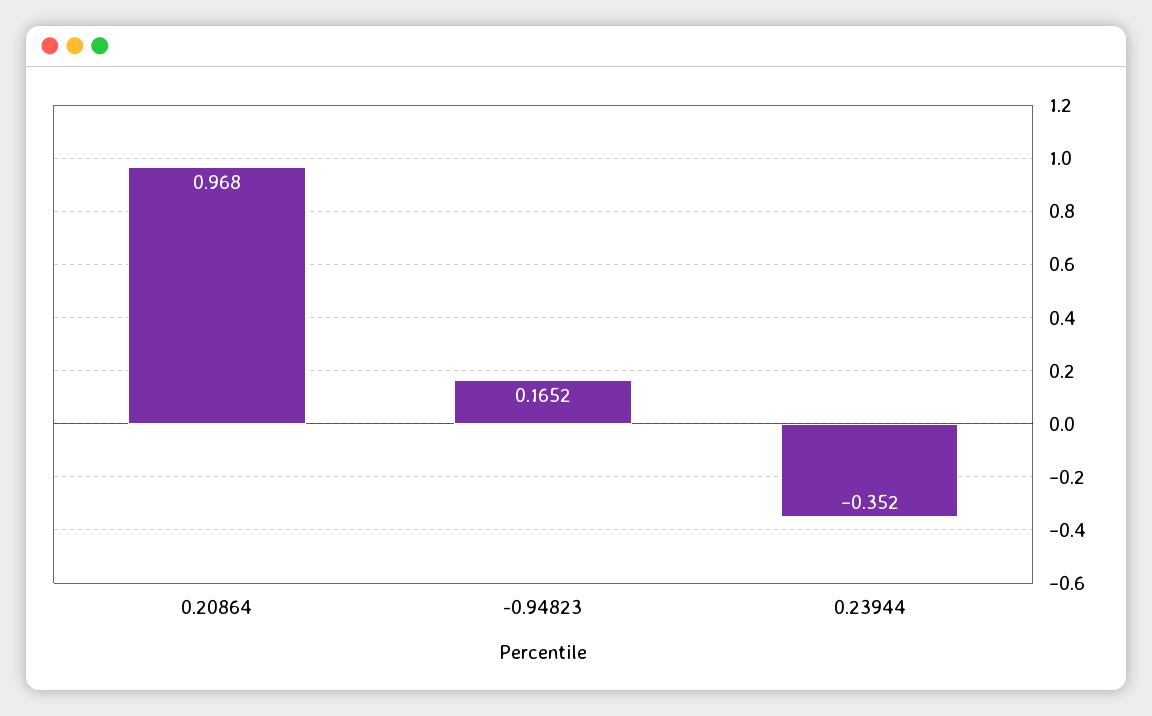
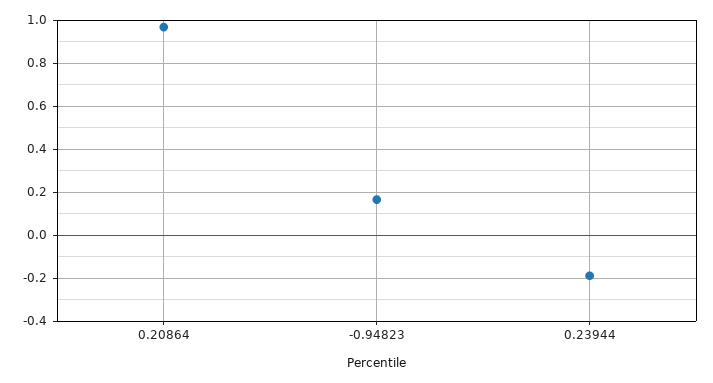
0.23944: -0.352 -> -0.2

